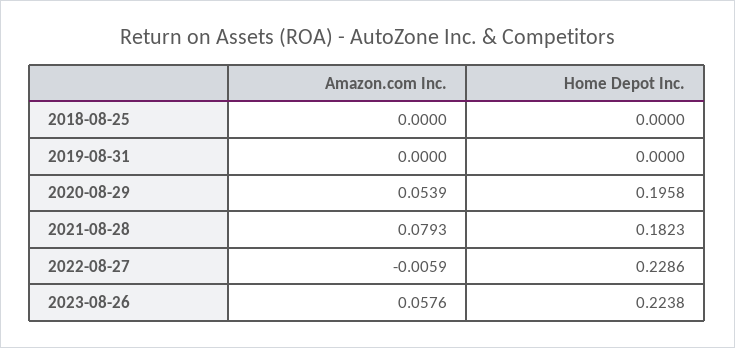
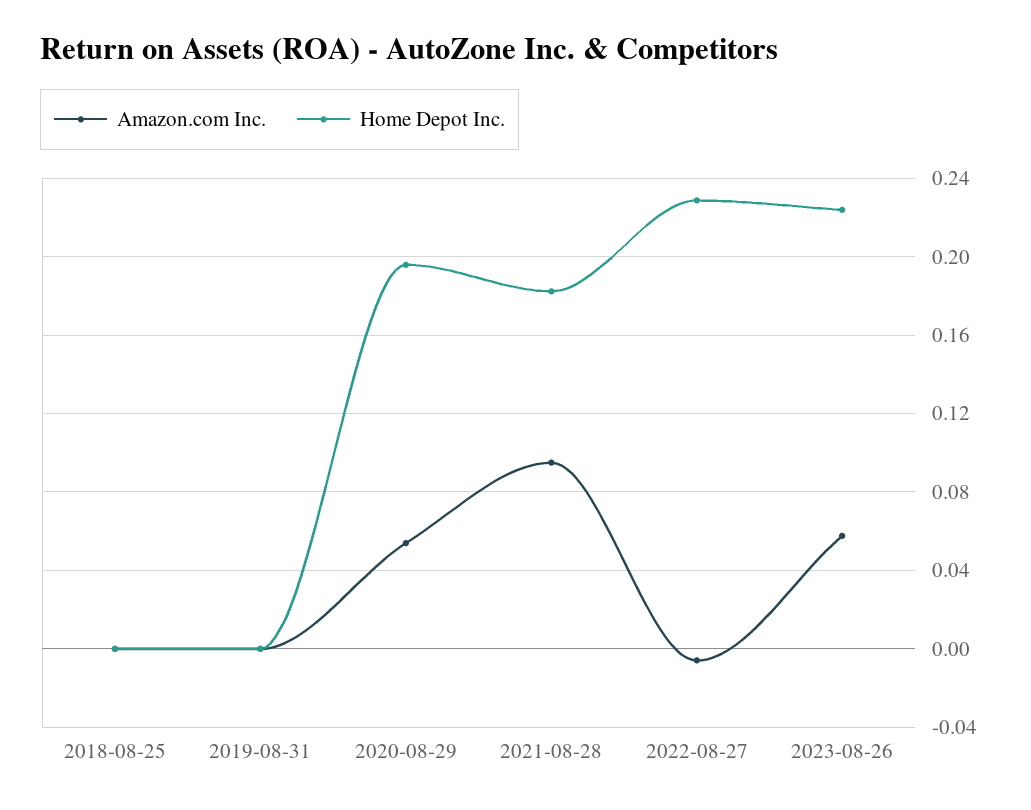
Amazon.com Inc., 2021-08-28: 0.0793 -> 0.095

